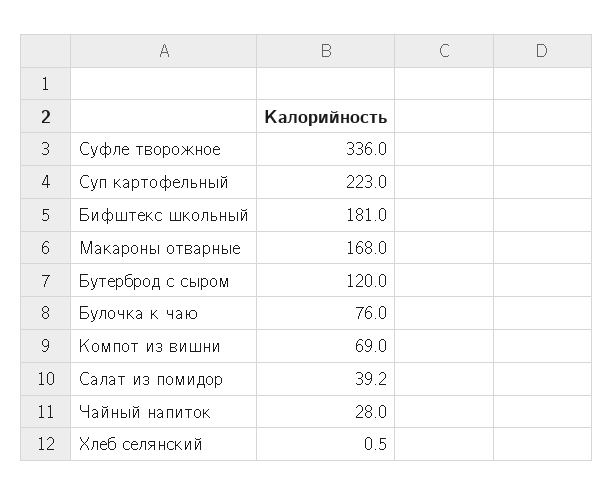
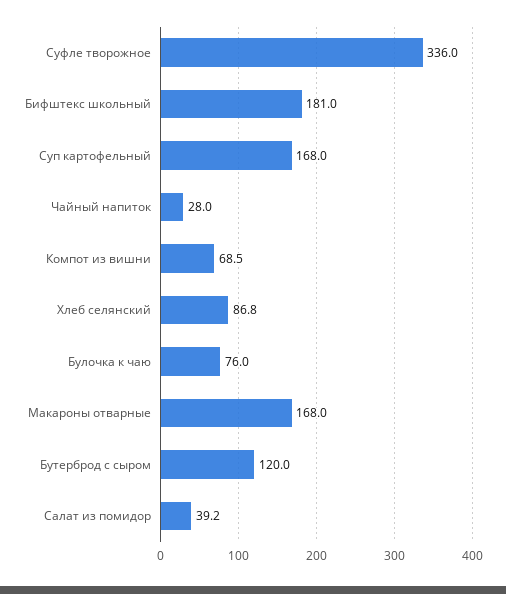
Суп картофельный: 223 -> 168
Компот из вишни: 69 -> 68.5
Хлеб селянский: 0.5 -> 86.8

